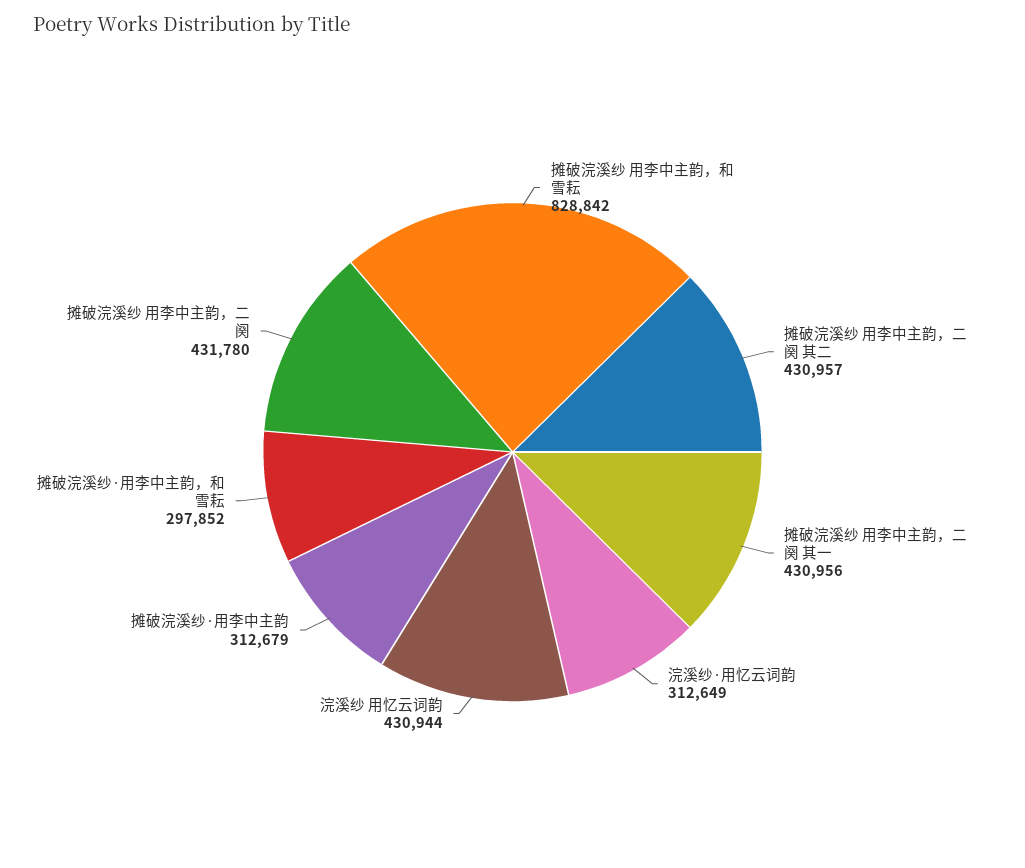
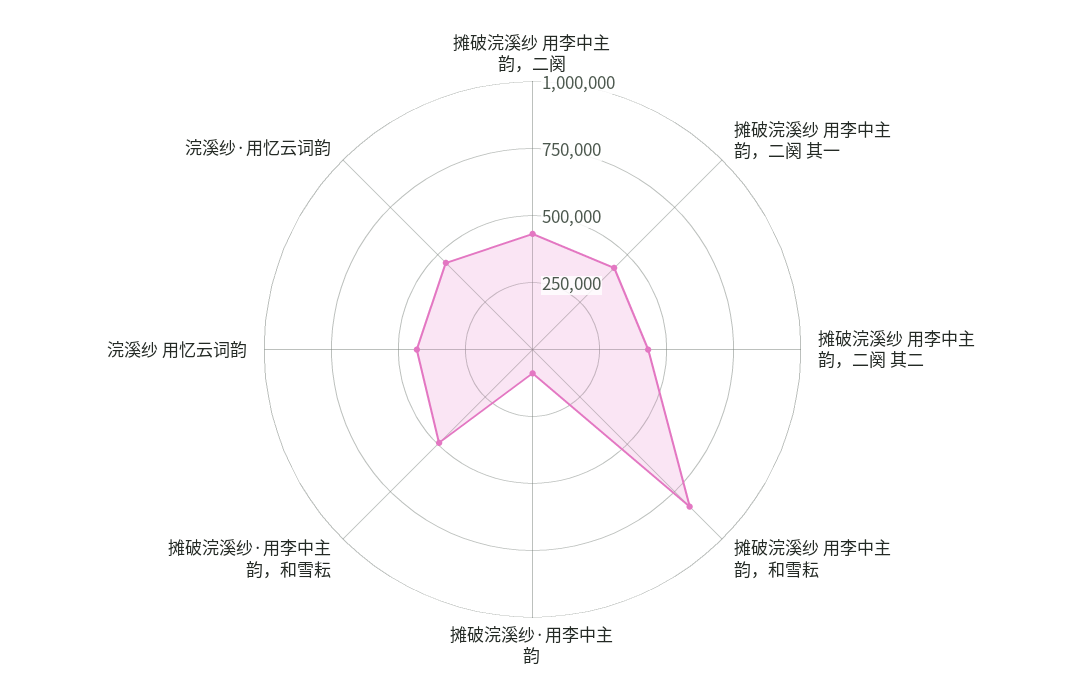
浣溪纱·用忆云词韵: 312649 -> 450000
摊破浣溪纱·用李中主韵: 312679 -> 100000
摊破浣溪纱·用李中主韵，和雪耘: 297852 -> 500000

